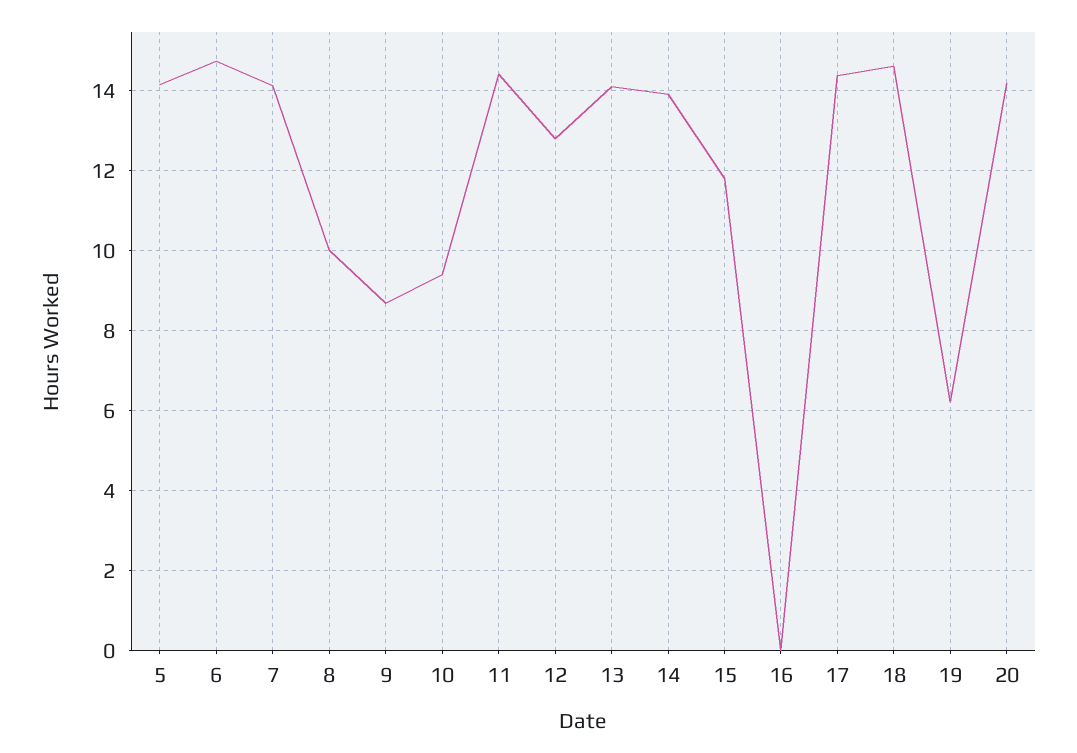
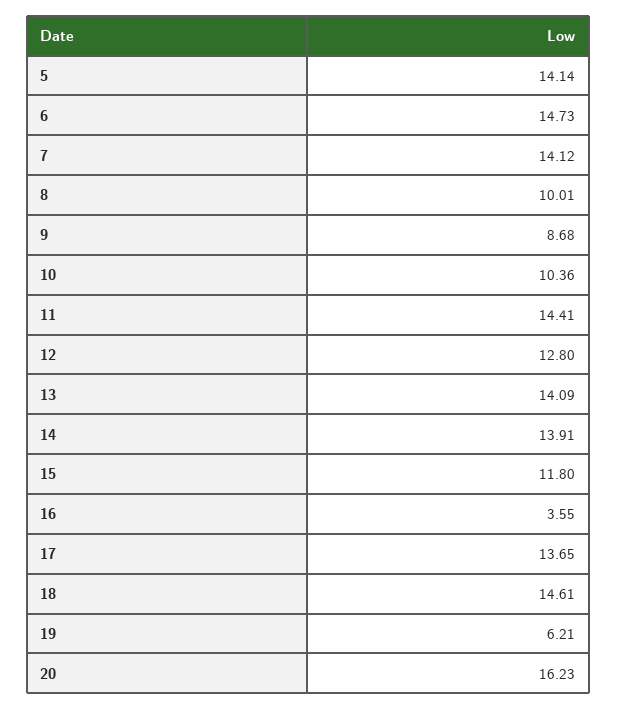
10: 9.4 -> 10.36
16: 0 -> 3.55
17: 14.4 -> 13.65
20: 14.2 -> 16.23

